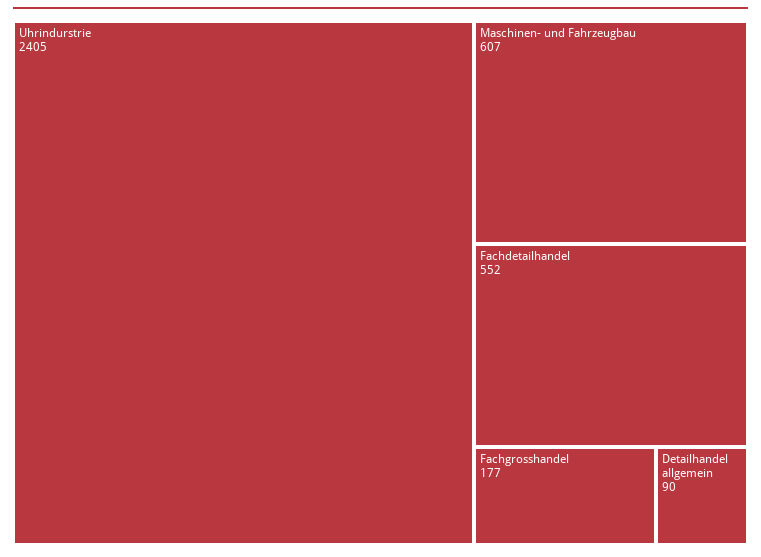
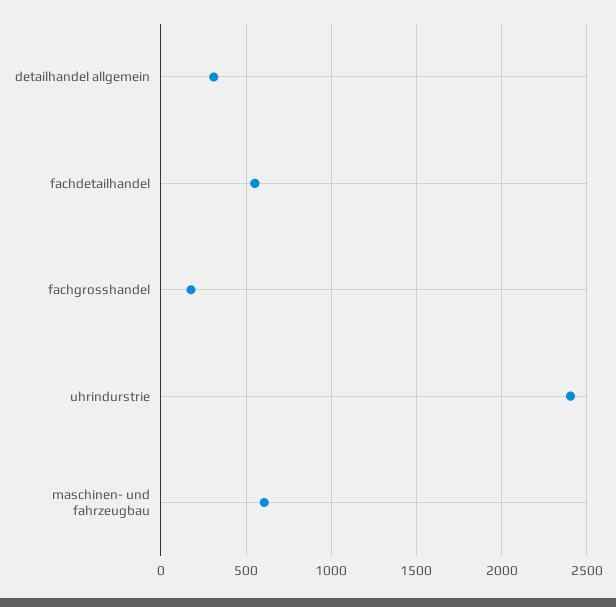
Detailhandel allgemein: 90 -> 300

